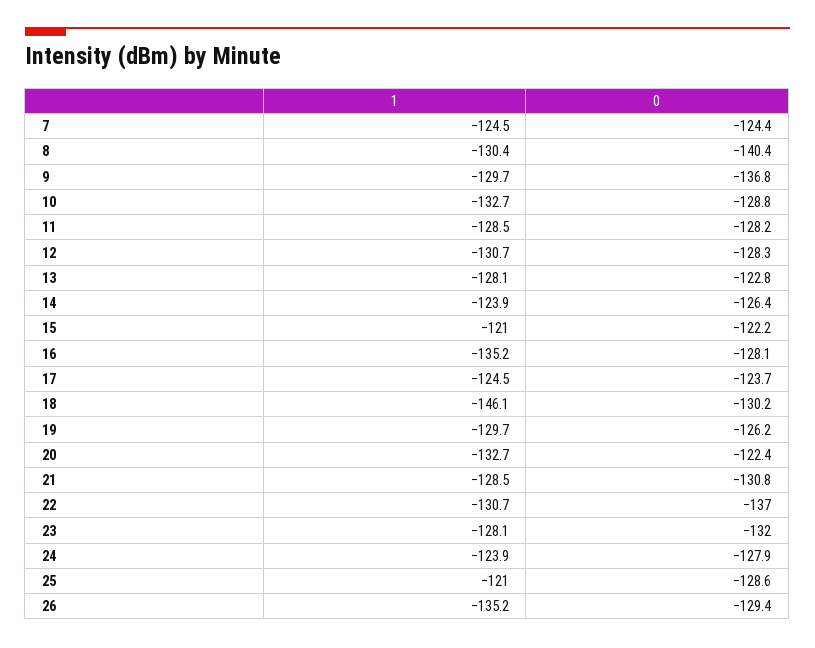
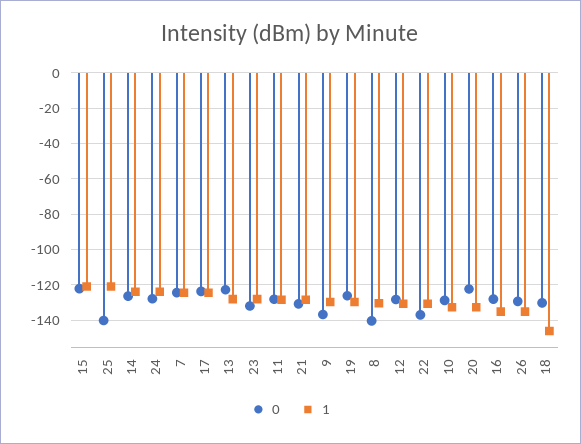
0, 25: -128.6 -> -140

